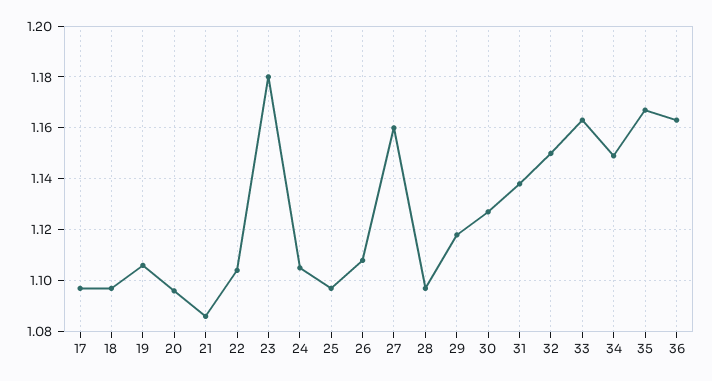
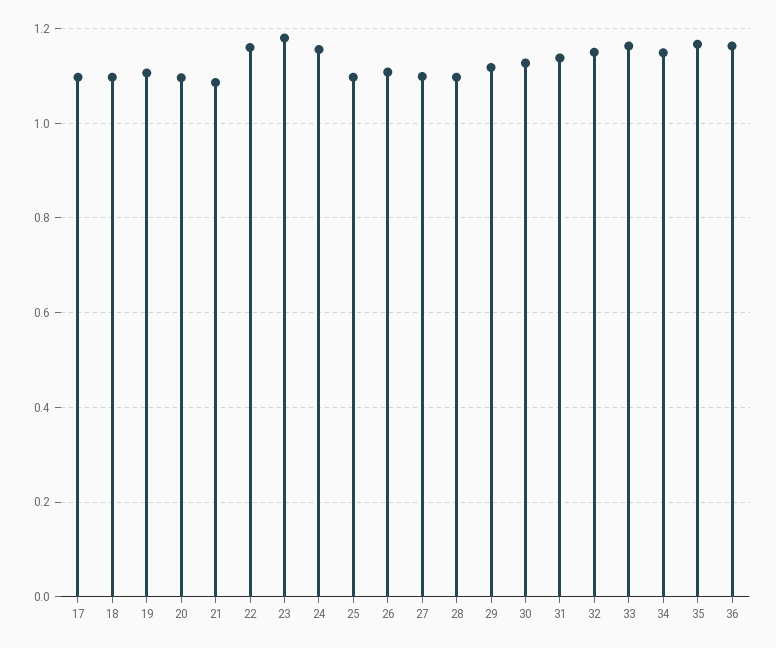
22: 1.105 -> 1.16
24: 1.105 -> 1.16
27: 1.16 -> 1.1

